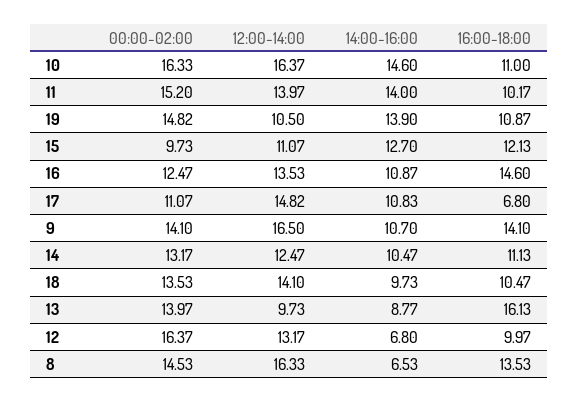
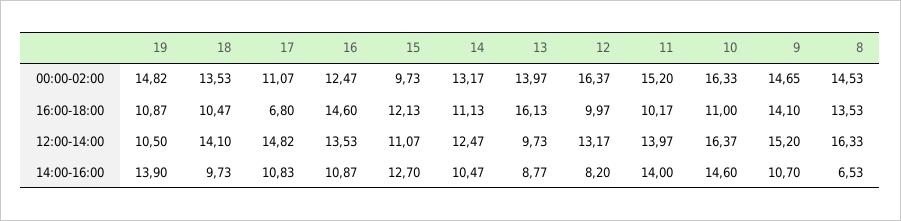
00:00-02:00, 9: 14.1 -> 14.65
12:00-14:00, 9: 16.5 -> 15.2
14:00-16:00, 12: 6.8 -> 8.2

